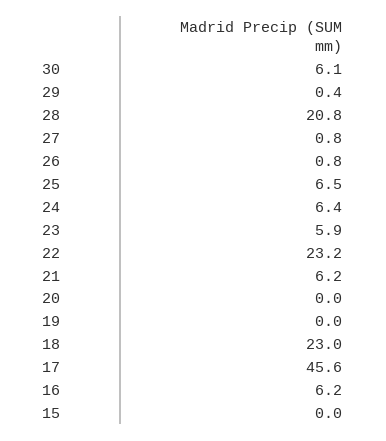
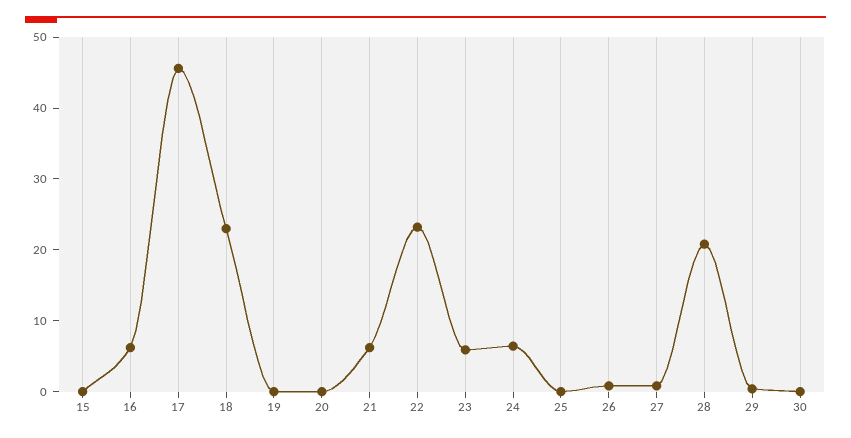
30: 6.1 -> 0
25: 6.5 -> 0

